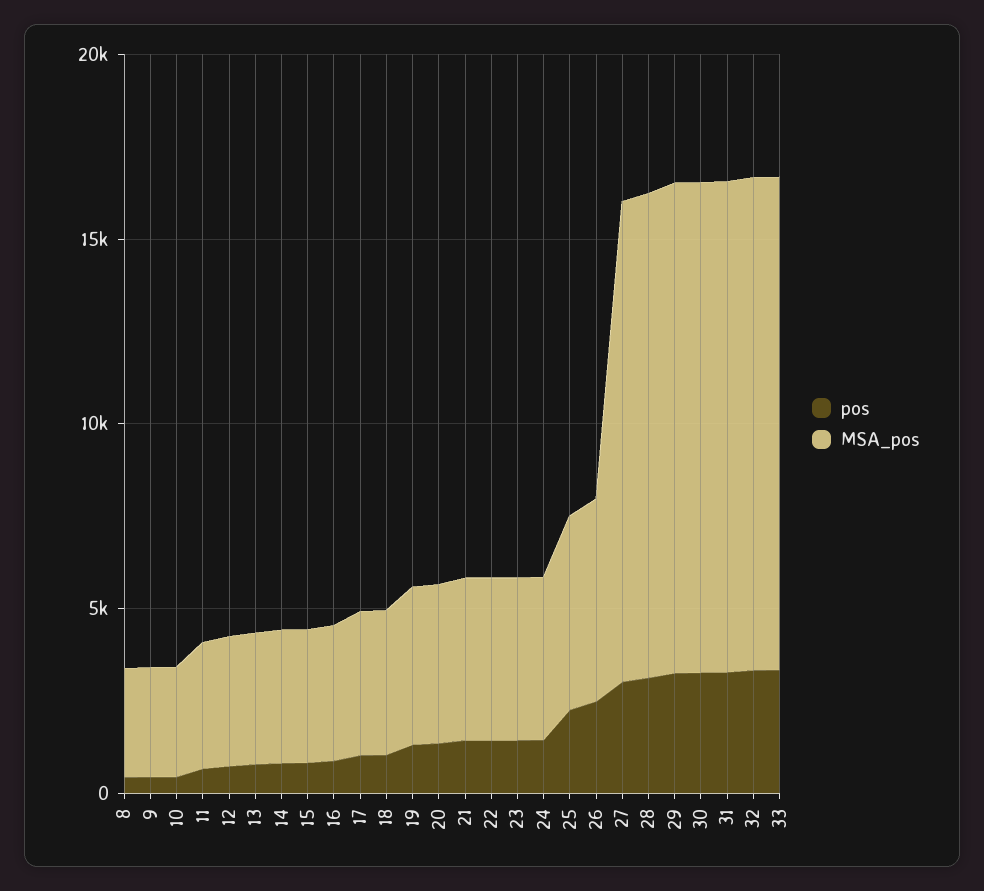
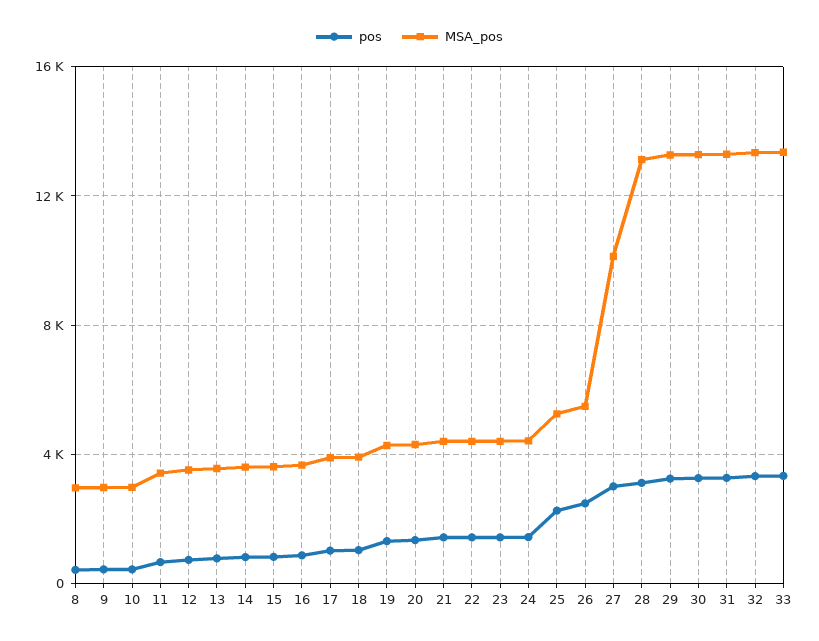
MSA_pos, 27: 13000 -> 10000

